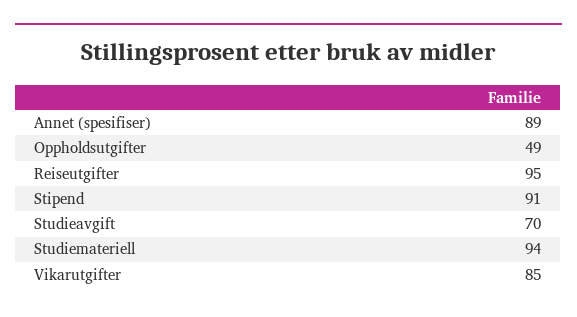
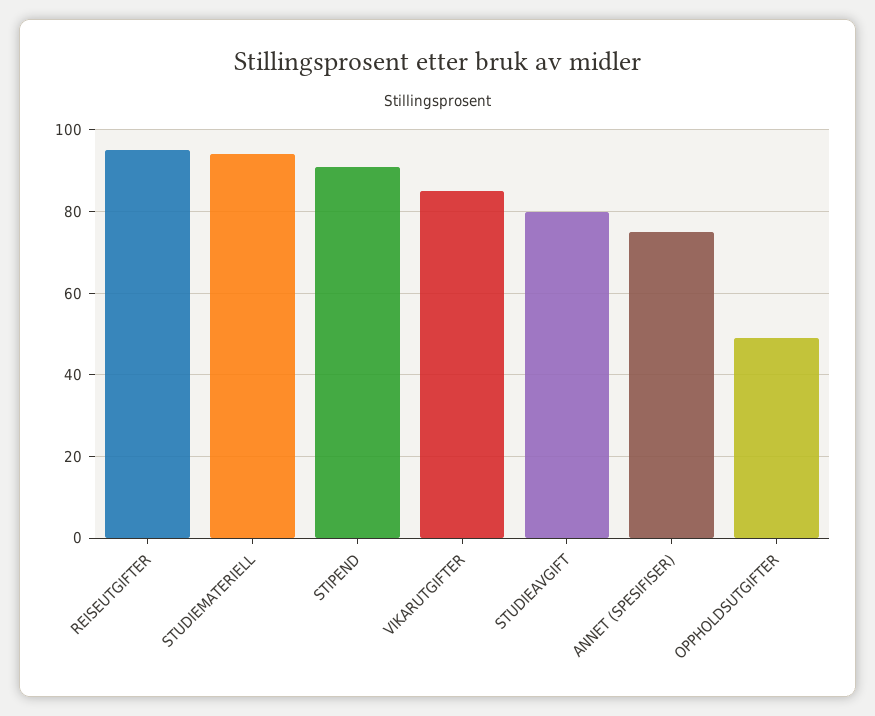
Annet (spesifiser): 89 -> 75
Studieavgift: 70 -> 80

